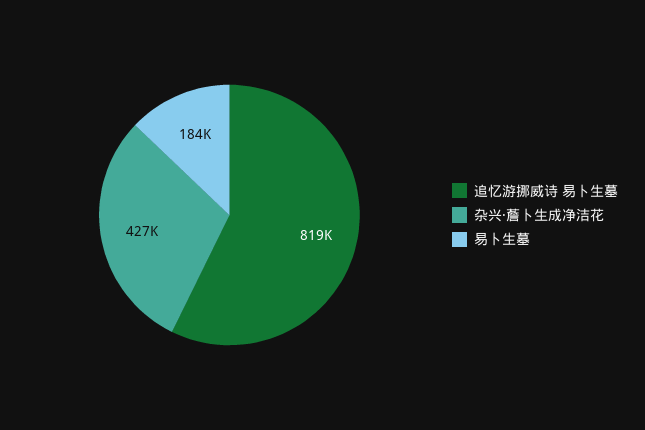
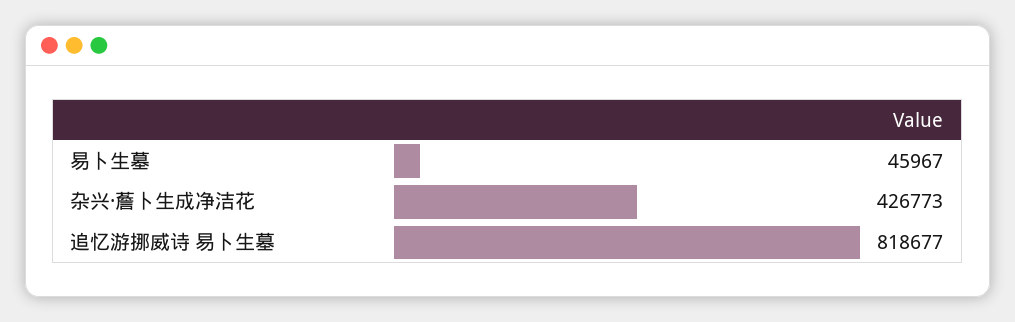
易卜生墓: 184000 -> 45967

